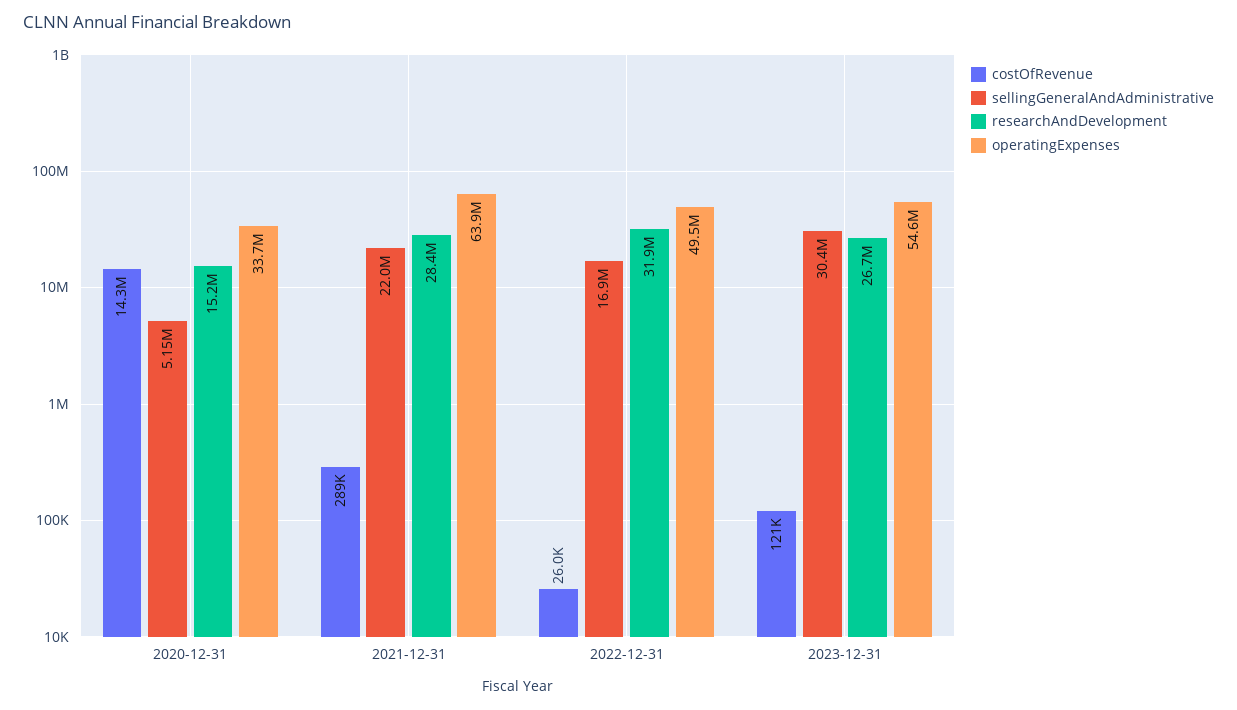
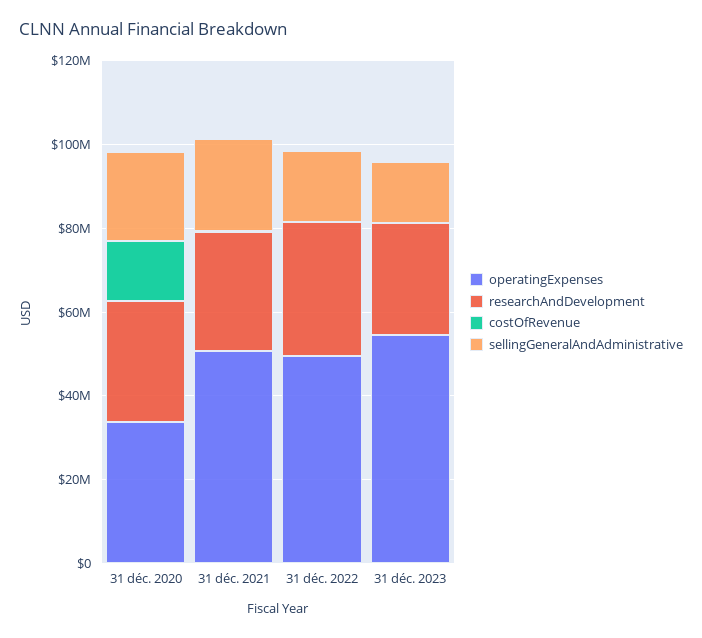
sellingGeneralAndAdministrative, 2020-12-31: 5150000 -> 20000000
researchAndDevelopment, 2020-12-31: 15200000 -> 30000000
operatingExpenses, 2021-12-31: 63900000 -> 50000000
sellingGeneralAndAdministrative, 2023-12-31: 30400000 -> 15000000

